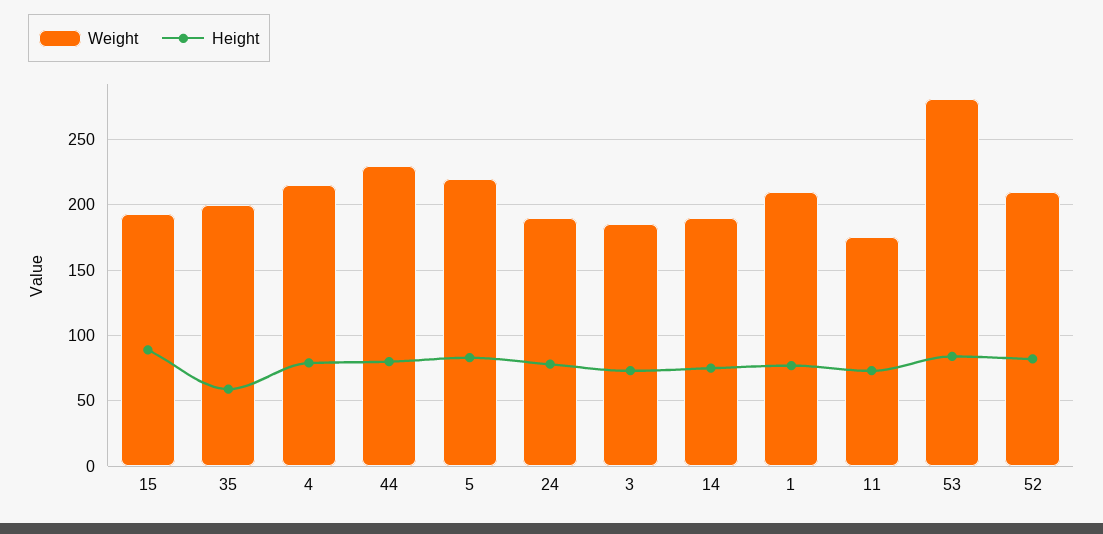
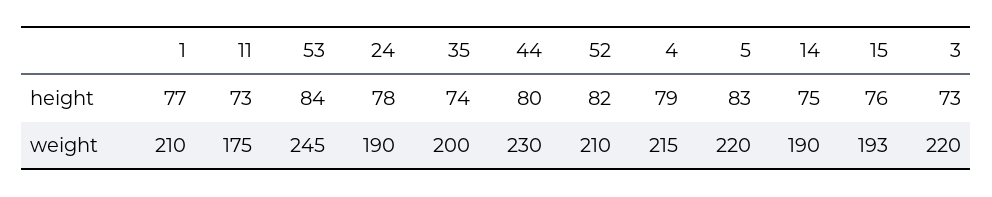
Height, 15: 90 -> 76
Height, 35: 60 -> 74
Weight, 3: 185 -> 220
Weight, 53: 280 -> 245

